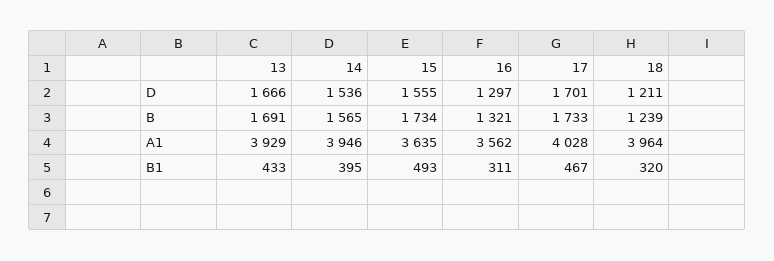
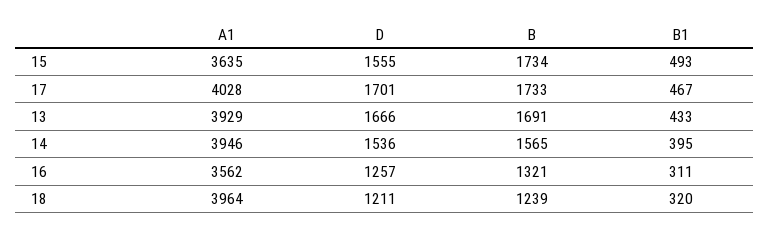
16, D: 1297 -> 1257

